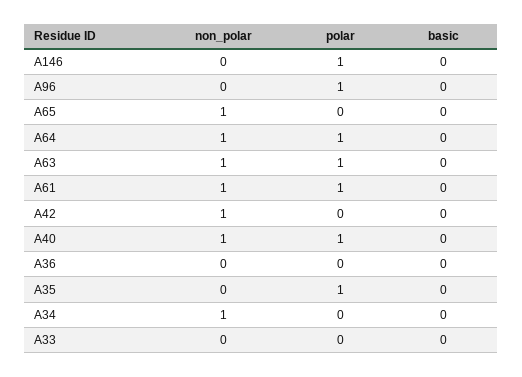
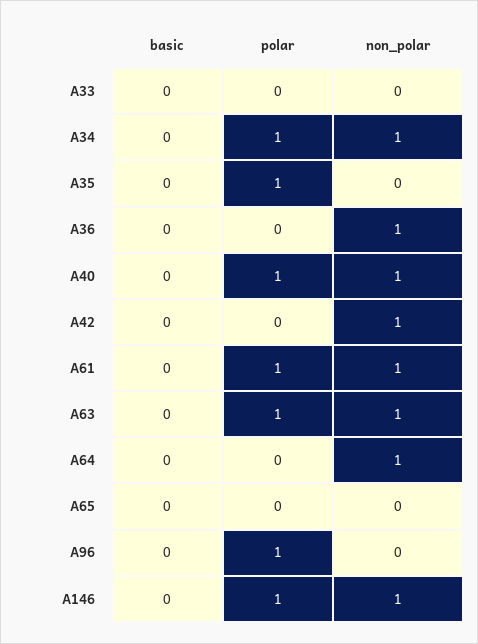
non_polar, A146: 0 -> 1
non_polar, A65: 1 -> 0
polar, A64: 1 -> 0
non_polar, A36: 0 -> 1
polar, A34: 0 -> 1

